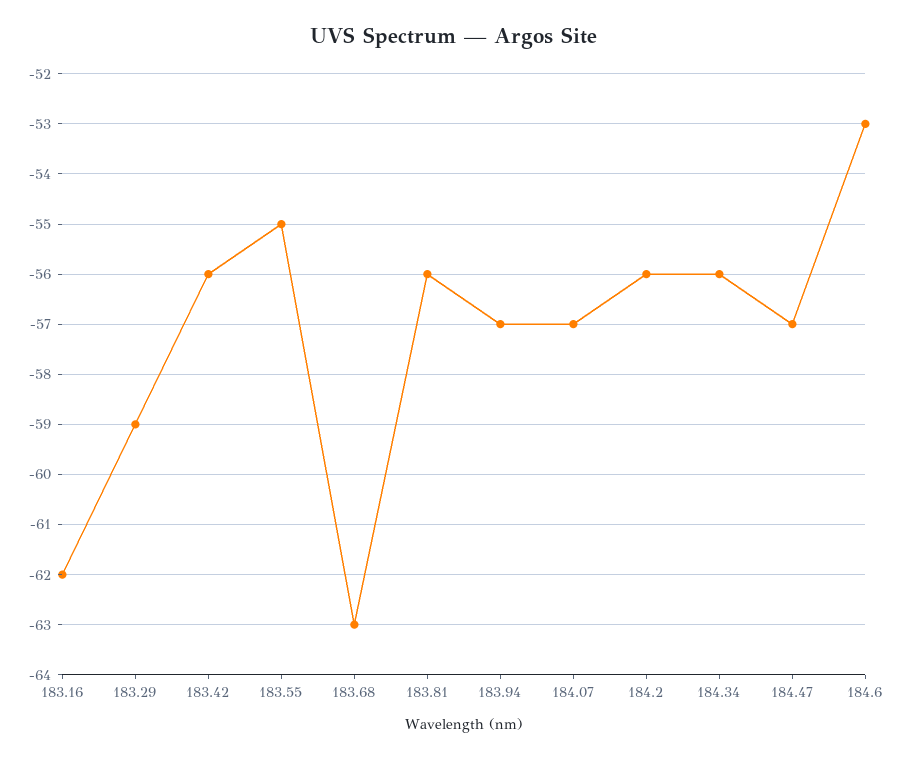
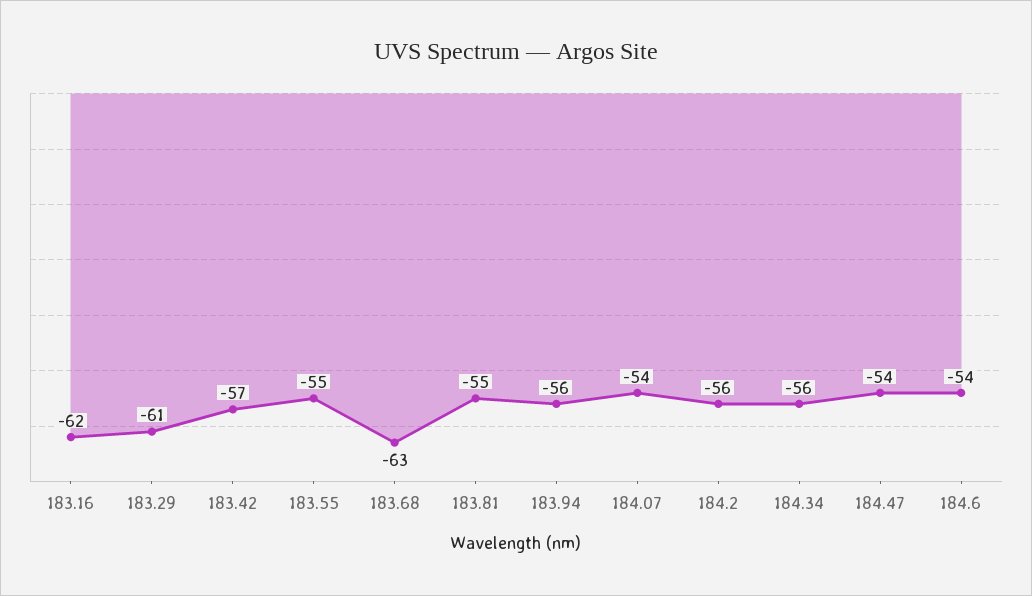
183.29: -59 -> -61
183.42: -56 -> -57
183.81: -56 -> -55
183.94: -57 -> -56
184.07: -57 -> -54
184.47: -57 -> -54
184.6: -53 -> -54

